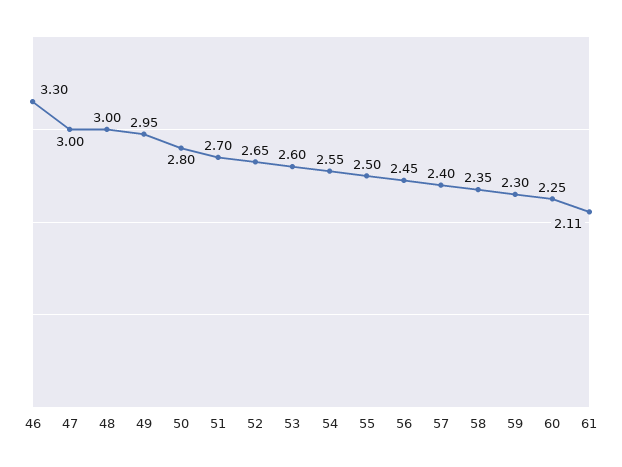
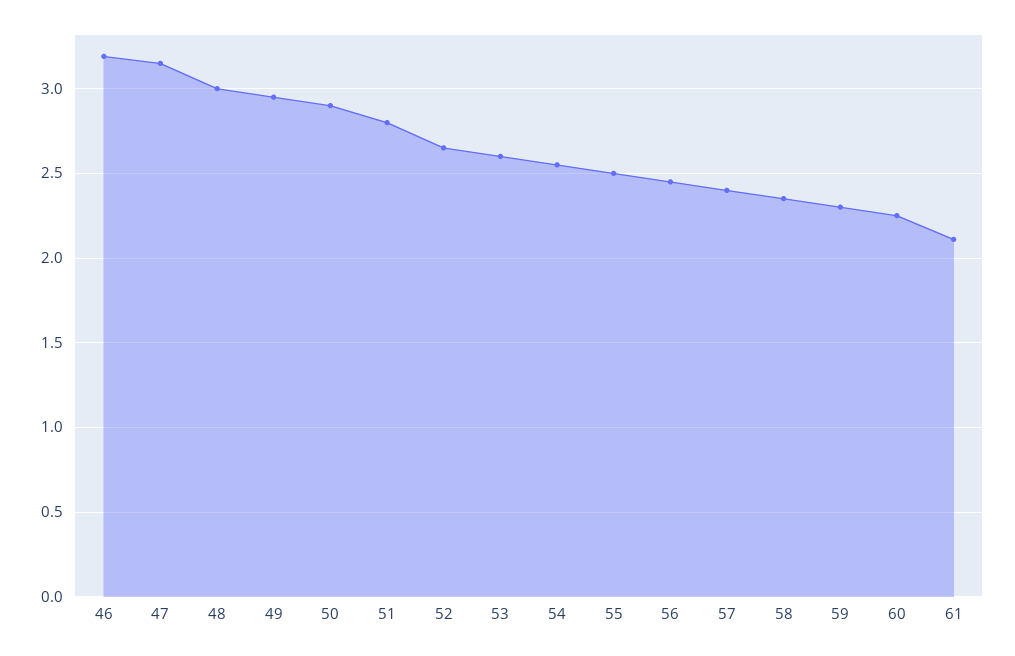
46: 3.3 -> 3.2
47: 3 -> 3.15
50: 2.8 -> 2.9
51: 2.7 -> 2.8

